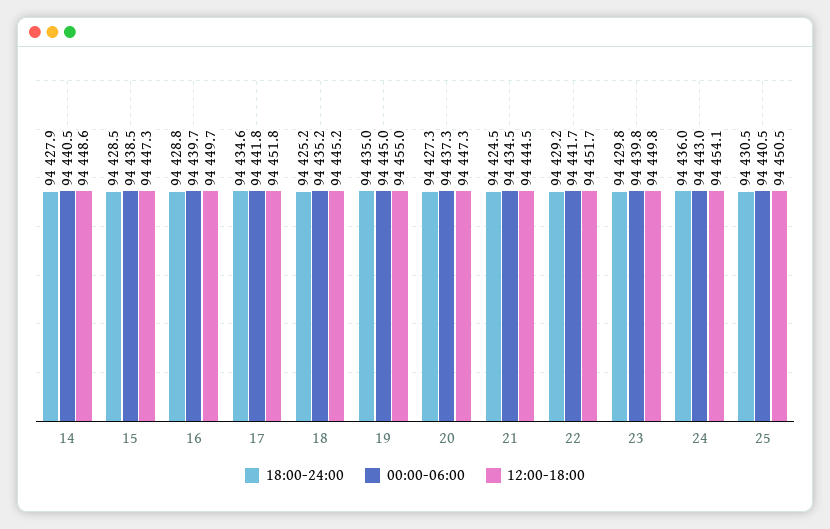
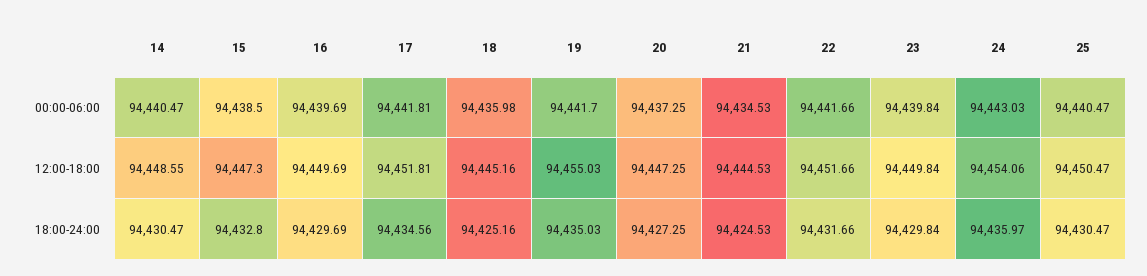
18:00-24:00, 14: 94427.9 -> 94430.47
18:00-24:00, 15: 94428.5 -> 94432.8
18:00-24:00, 16: 94428.8 -> 94429.69
00:00-06:00, 18: 94435.2 -> 94435.98
00:00-06:00, 19: 94445 -> 94441.7
18:00-24:00, 22: 94429.2 -> 94431.66

